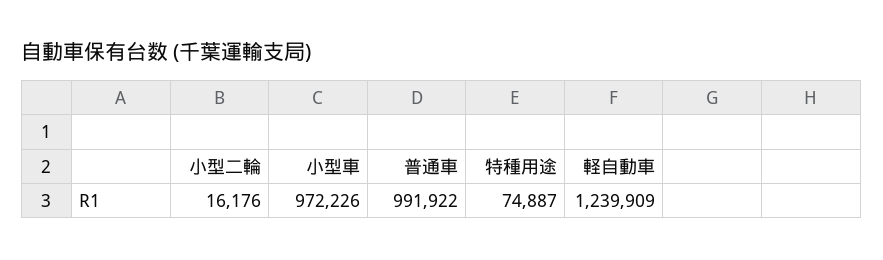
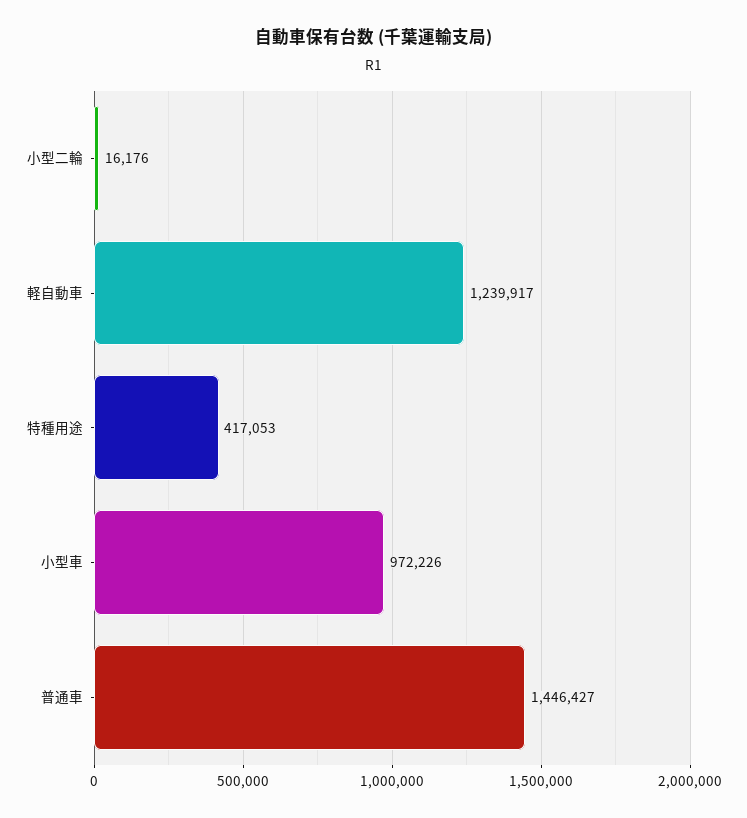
普通車: 991922 -> 1446427
特種用途: 74887 -> 417053
軽自動車: 1239909 -> 1239917

